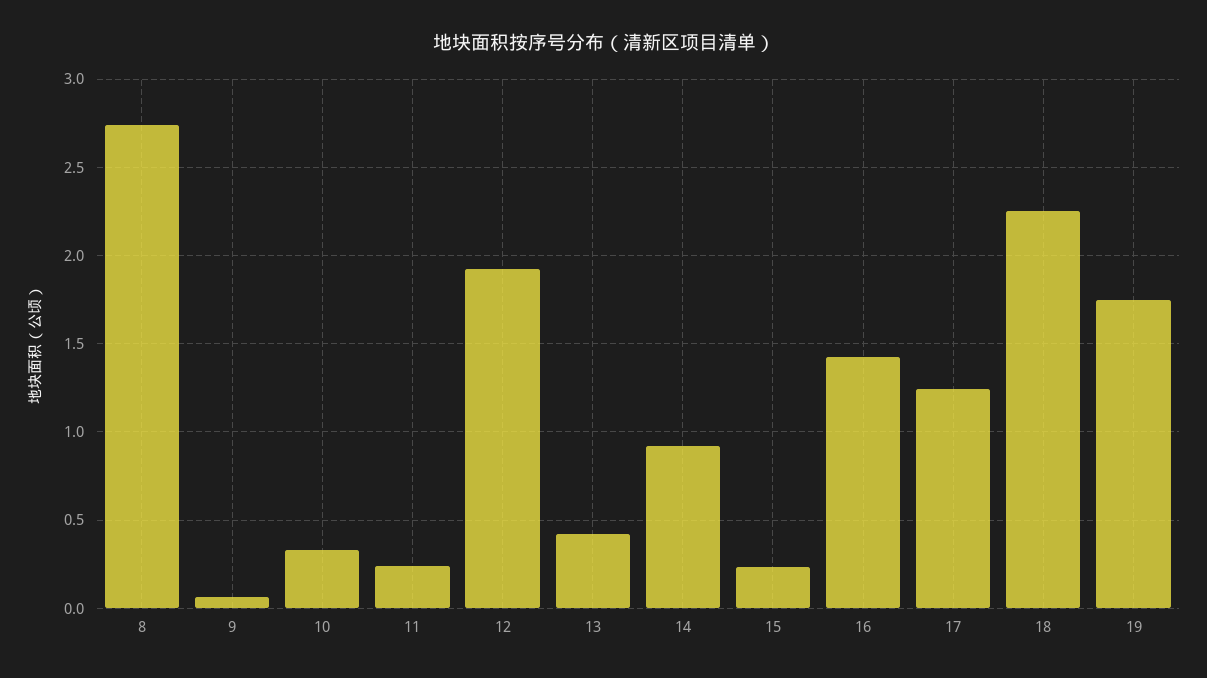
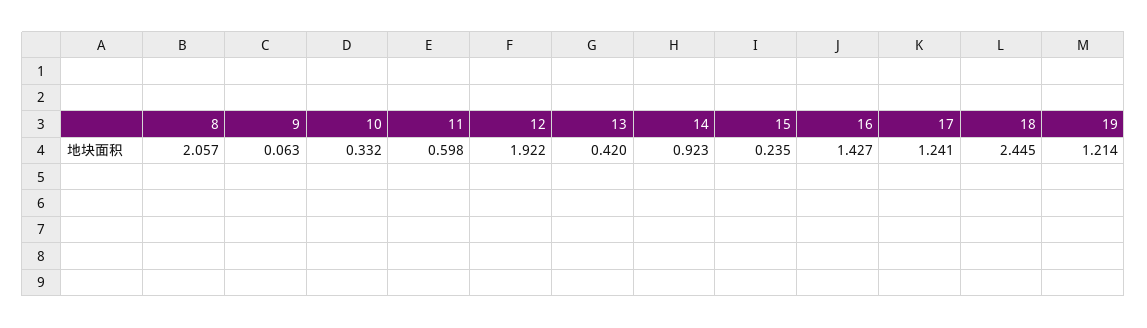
8: 2.75 -> 2.057
11: 0.25 -> 0.598
18: 2.25 -> 2.445
19: 1.75 -> 1.214

